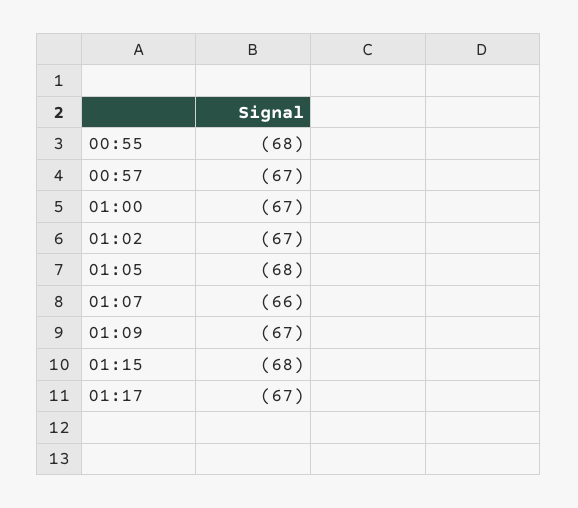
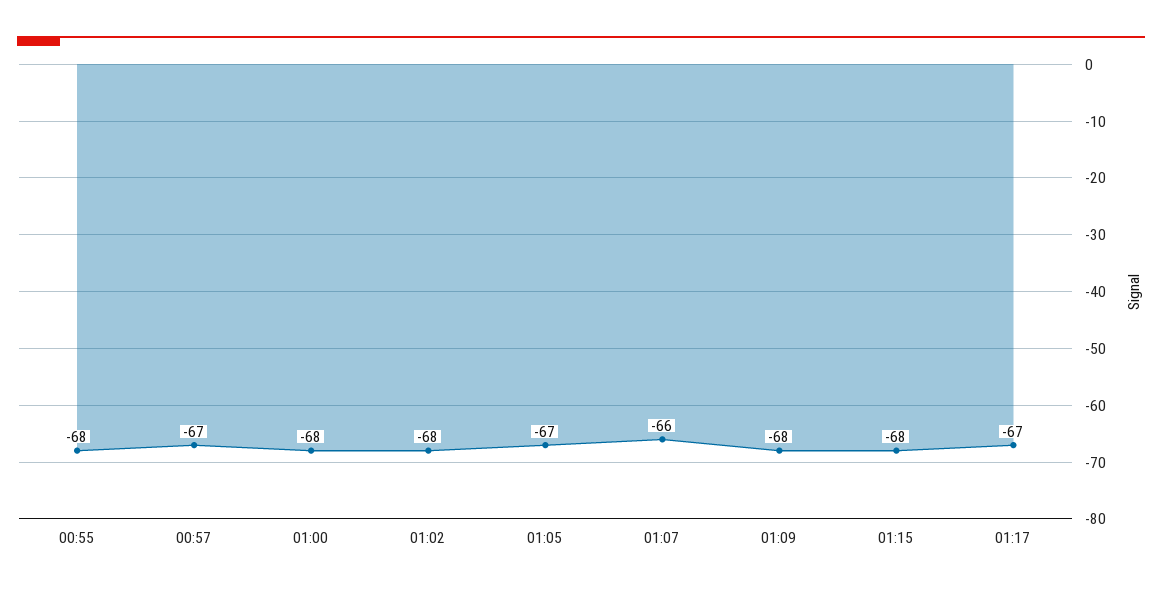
01:00: -67 -> -68
01:02: -67 -> -68
01:05: -68 -> -67
01:09: -67 -> -68

